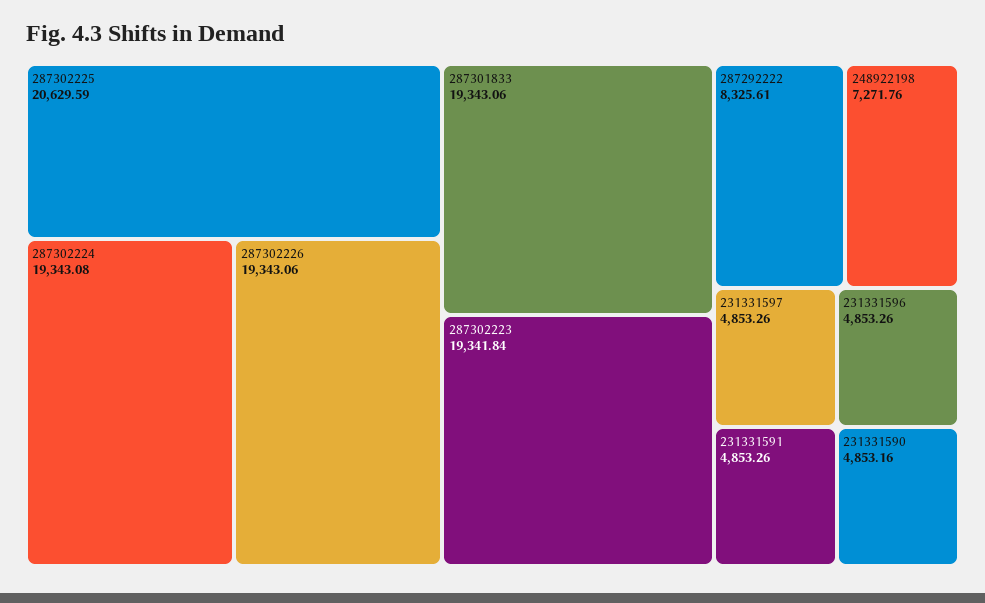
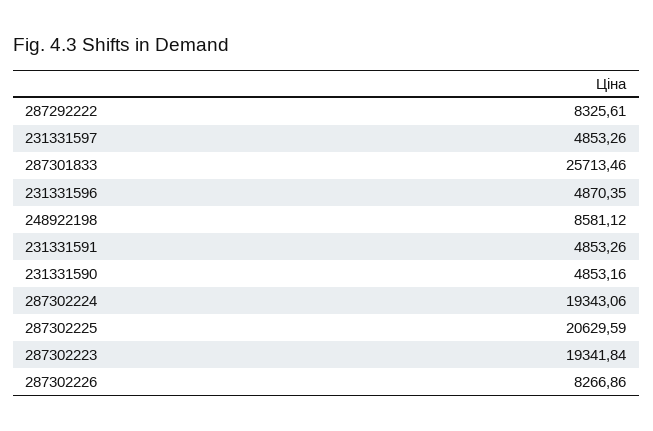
287302224: 19343.08 -> 19343.06
287302226: 19343.06 -> 8266.86
287301833: 19343.06 -> 25713.46
248922198: 7271.76 -> 8581.12
231331596: 4853.26 -> 4870.35

